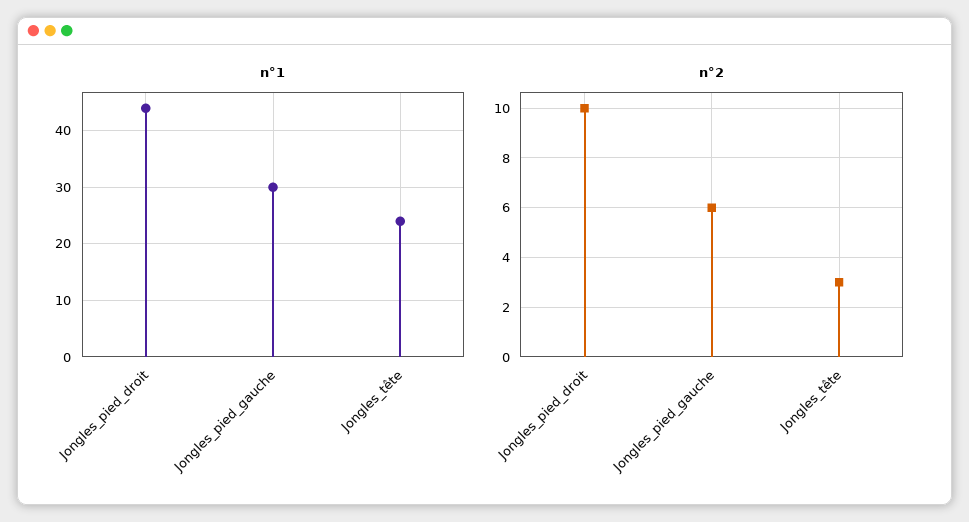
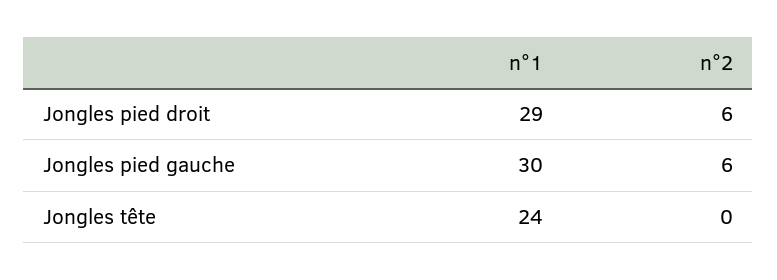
n°1, Jongles_pied_droit: 45 -> 29
n°2, Jongles_pied_droit: 10 -> 6
n°2, Jongles_tête: 3 -> 0

